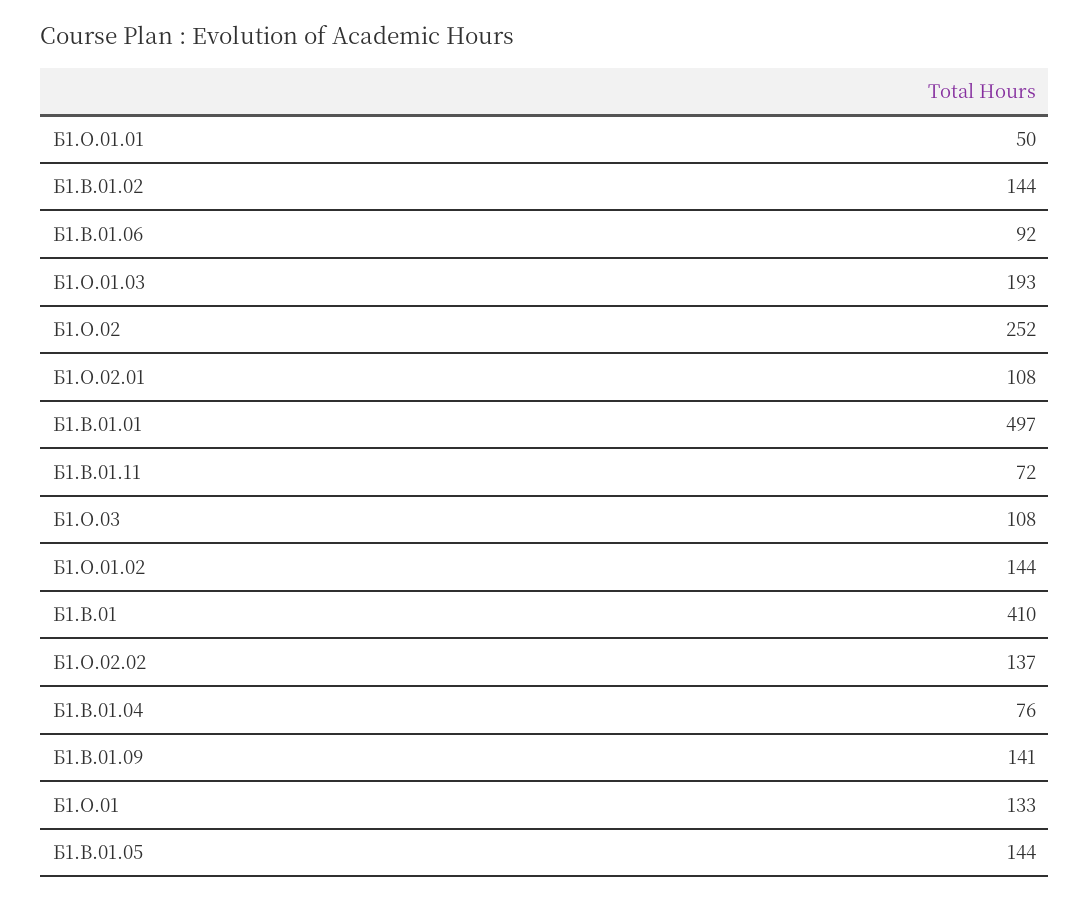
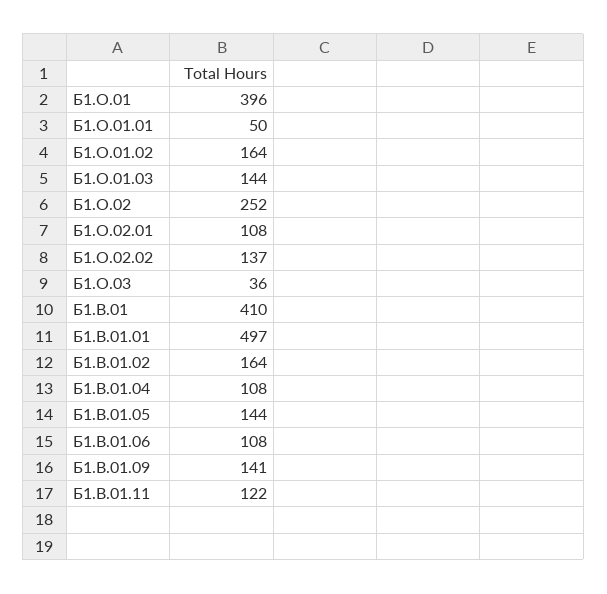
Б1.В.01.02: 144 -> 164
Б1.В.01.06: 92 -> 108
Б1.О.01.03: 193 -> 144
Б1.В.01.11: 72 -> 122
Б1.О.03: 108 -> 36
Б1.О.01.02: 144 -> 164
Б1.В.01.04: 76 -> 108
Б1.О.01: 133 -> 396

